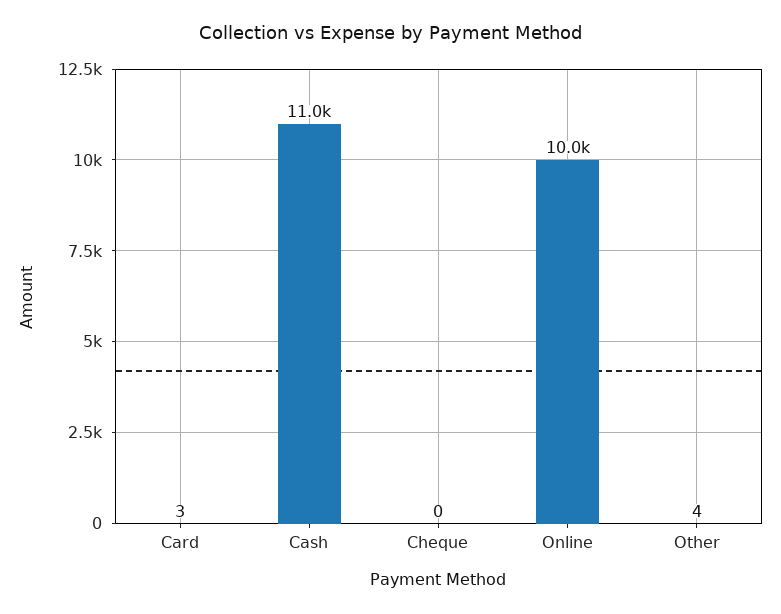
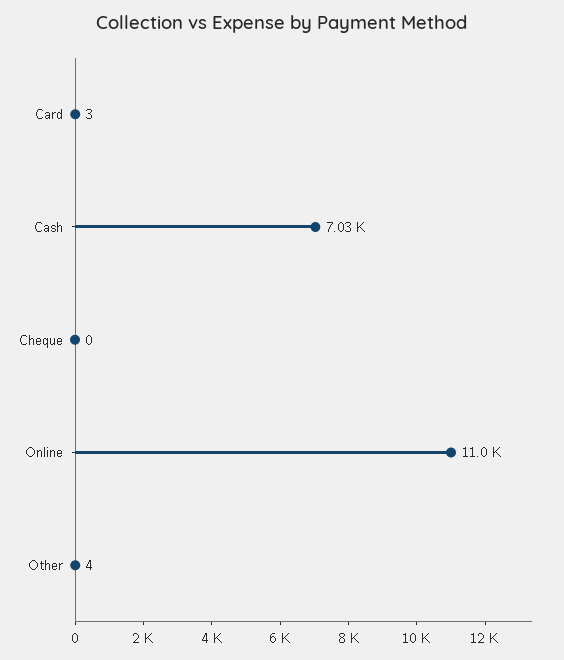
Cash: 11000 -> 7030
Online: 10000 -> 11000

